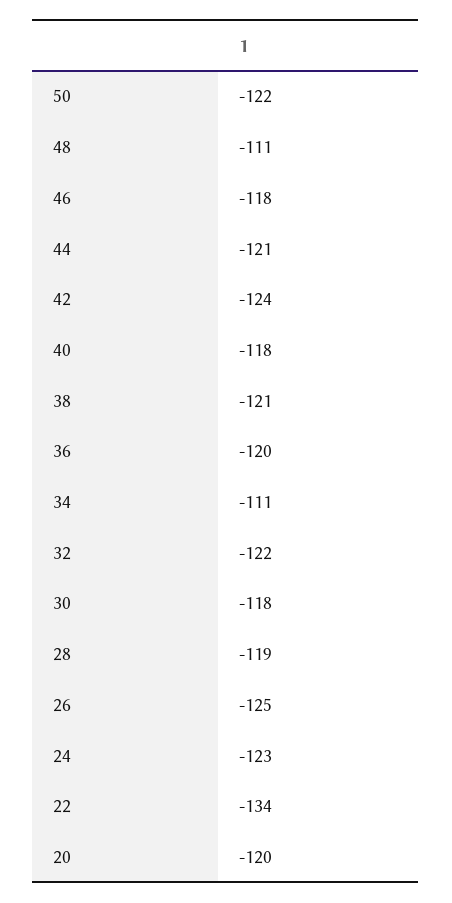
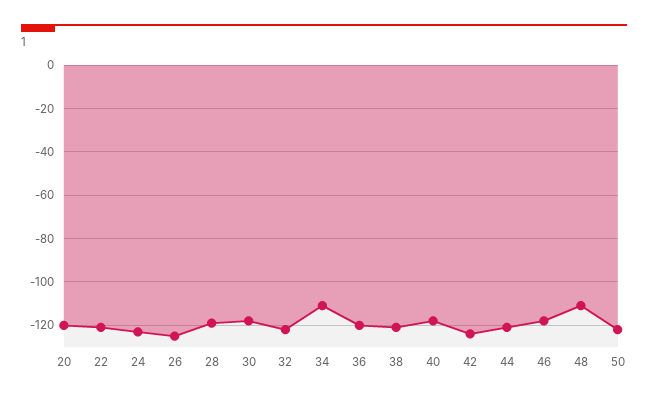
22: -134 -> -120

